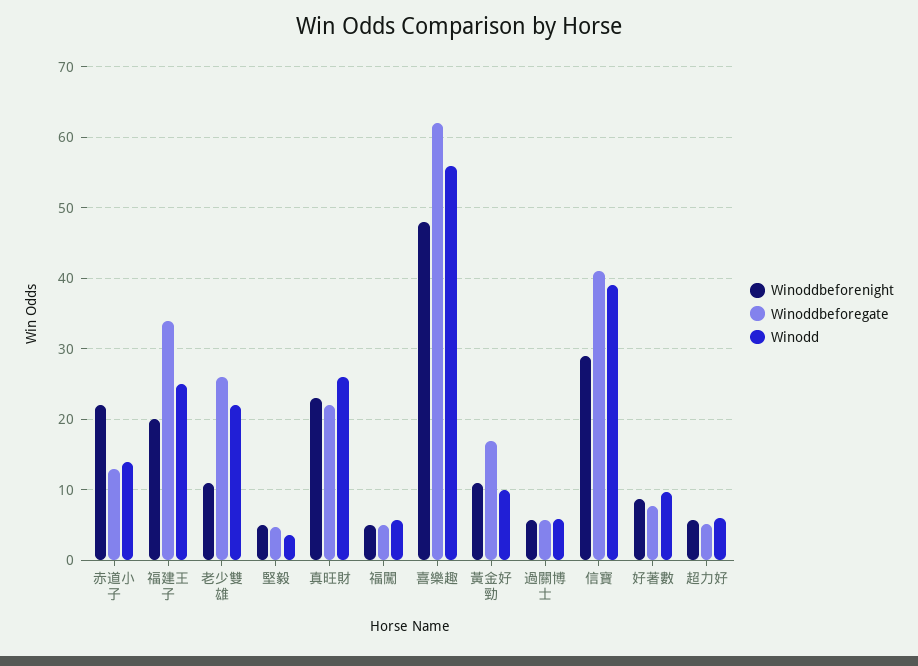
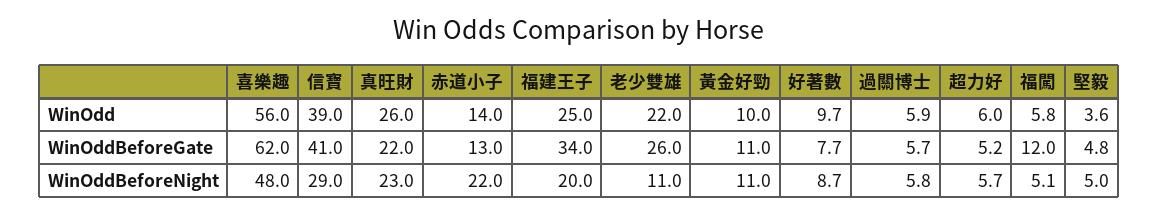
Winoddbeforegate, 福闖: 5 -> 12
Winoddbeforegate, 黃金好勁: 17 -> 11

